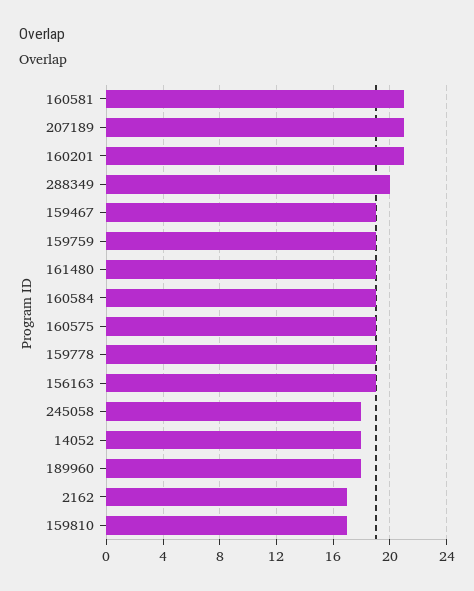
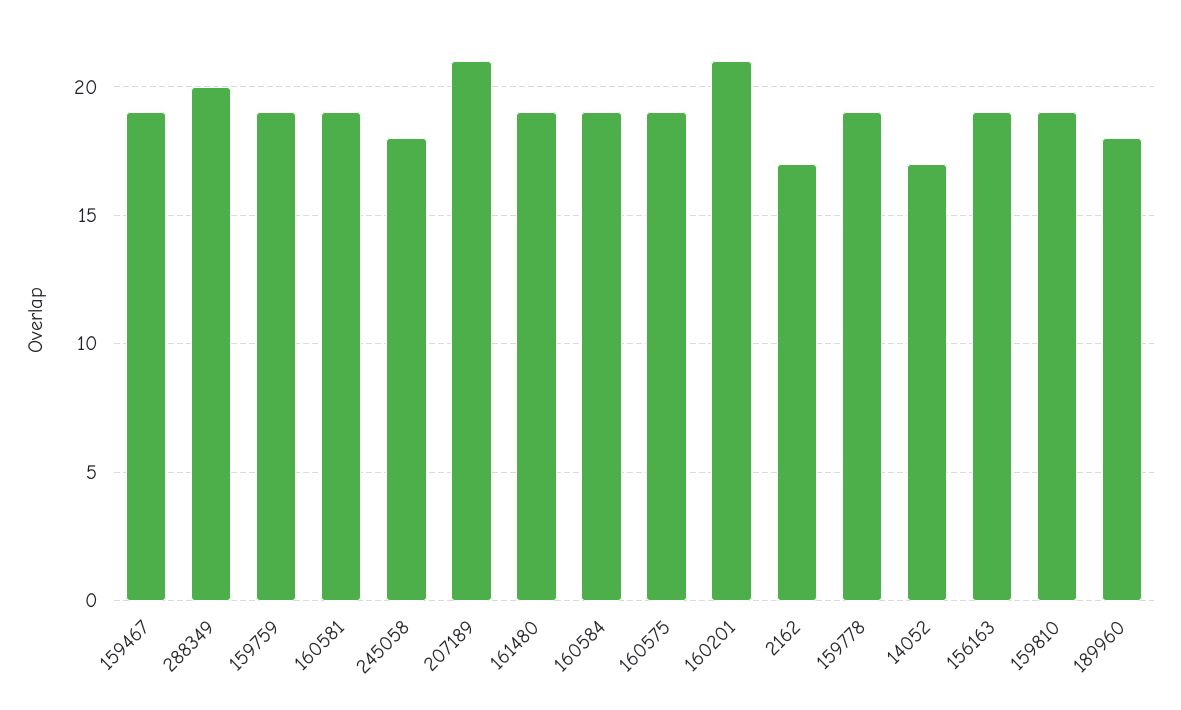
160581: 21 -> 19
14052: 18 -> 17
159810: 17 -> 19

